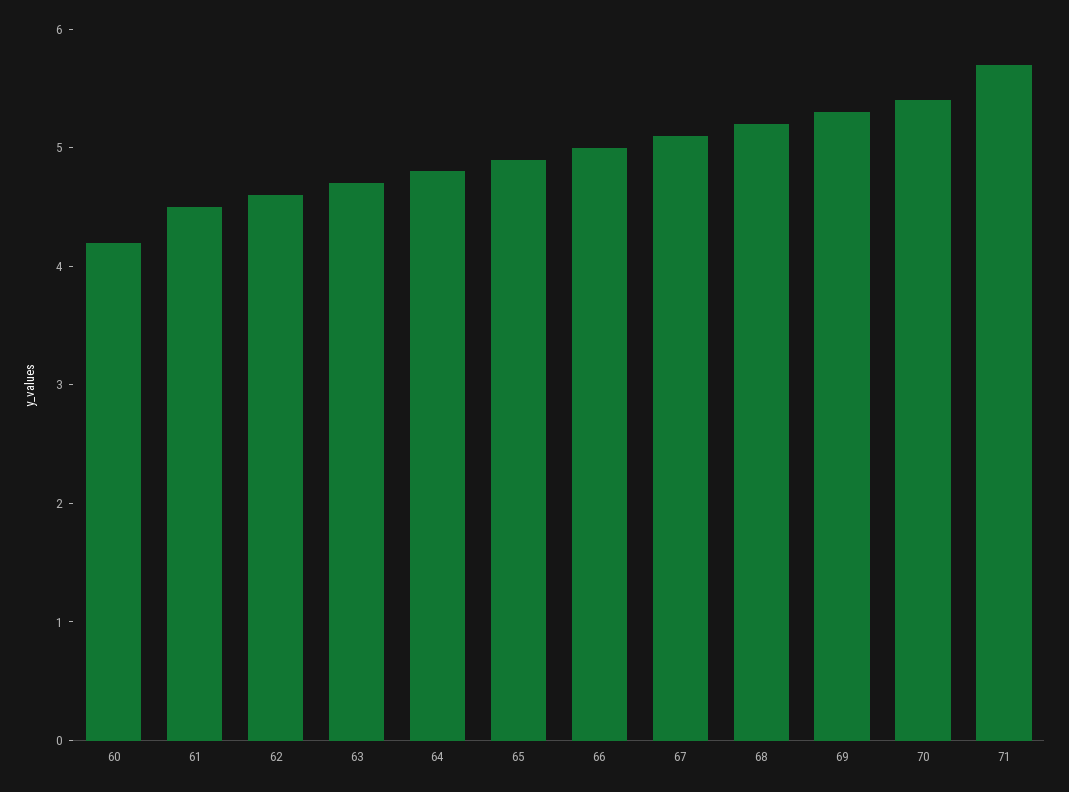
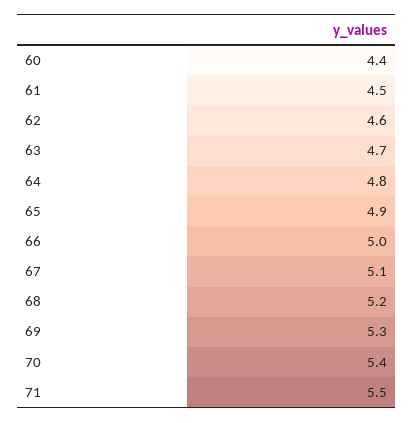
60: 4.2 -> 4.4
71: 5.7 -> 5.5

